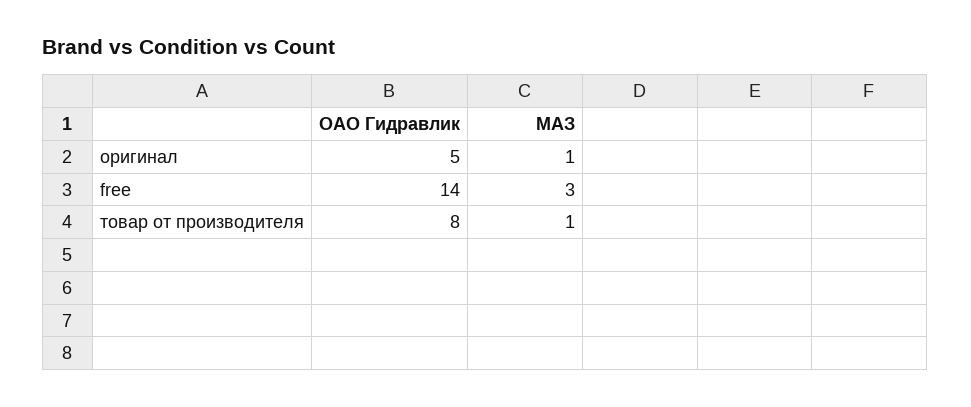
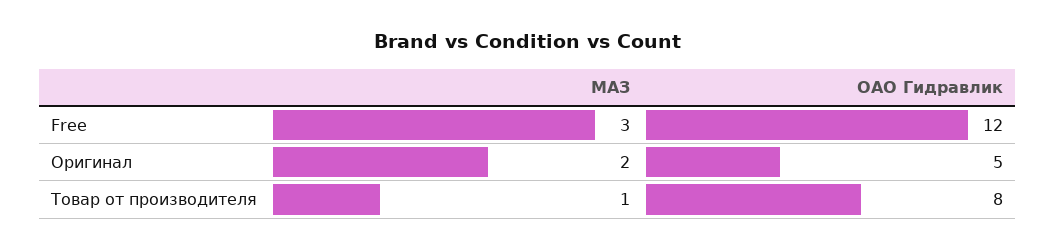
МАЗ, оригинал: 1 -> 2
ОАО Гидравлик, free: 14 -> 12

